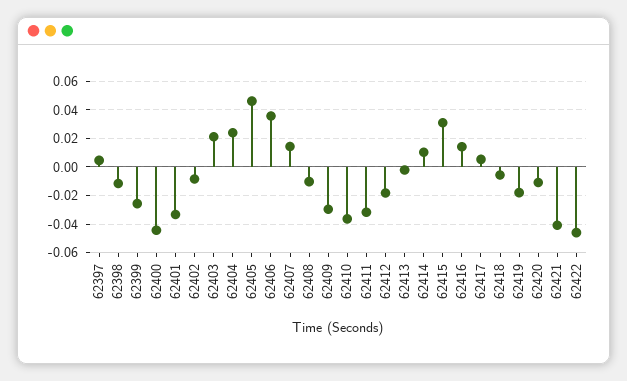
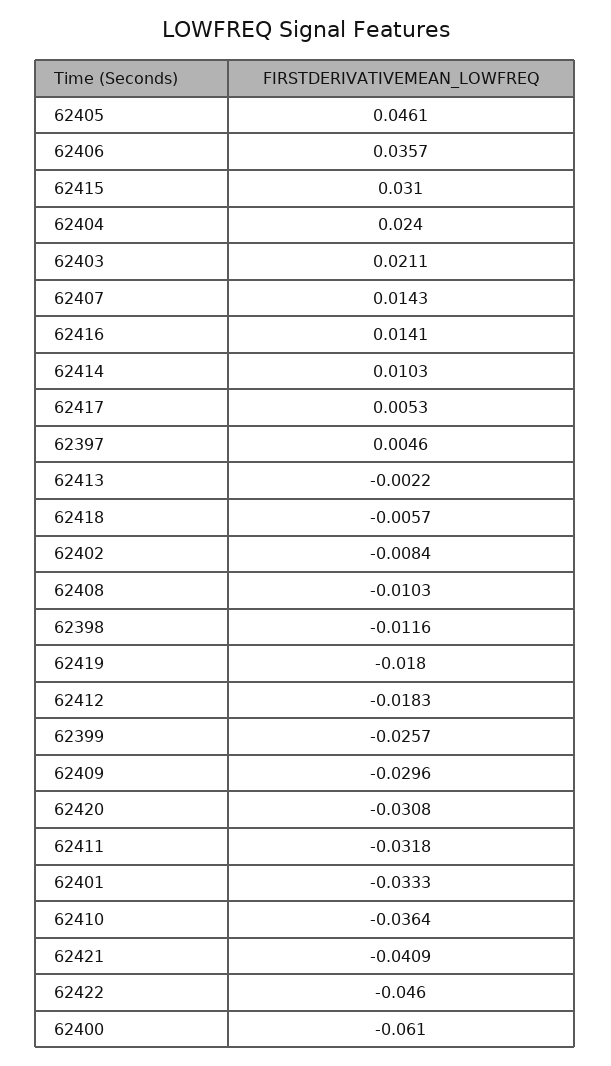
62400: -0.045 -> -0.061
62420: -0.01 -> -0.0308

